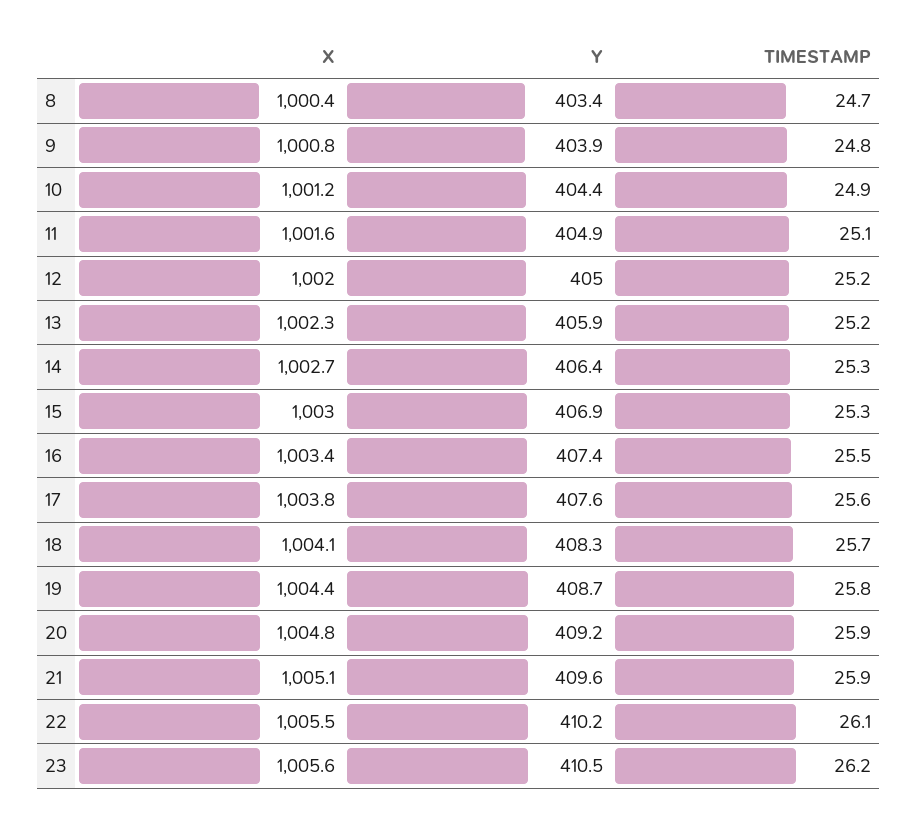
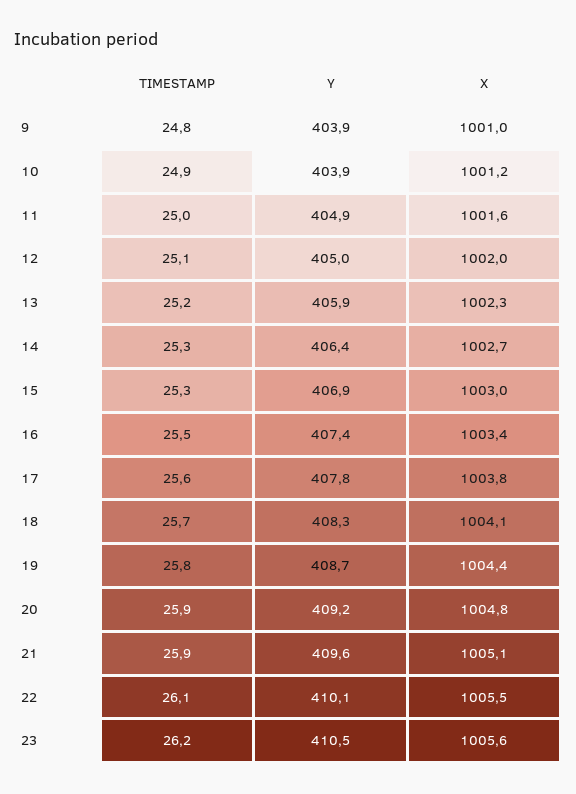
X, 8: 1000.4 -> none
Y, 8: 403.4 -> none
TIMESTAMP, 8: 24.7 -> none
X, 9: 1000.8 -> 1001
Y, 10: 404.4 -> 403.9
TIMESTAMP, 11: 25.1 -> 25
TIMESTAMP, 12: 25.2 -> 25.1
Y, 17: 407.6 -> 407.8
Y, 22: 410.2 -> 410.1

